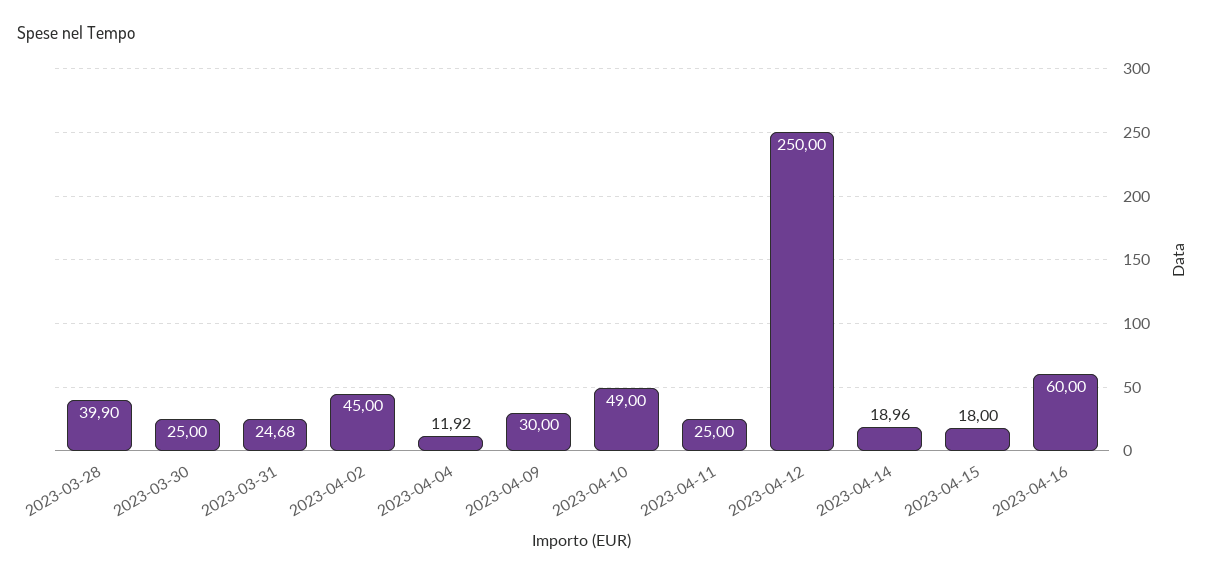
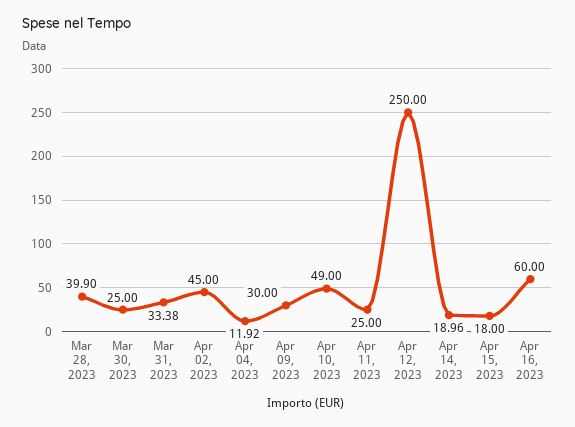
2023-03-31: 24.68 -> 33.38

